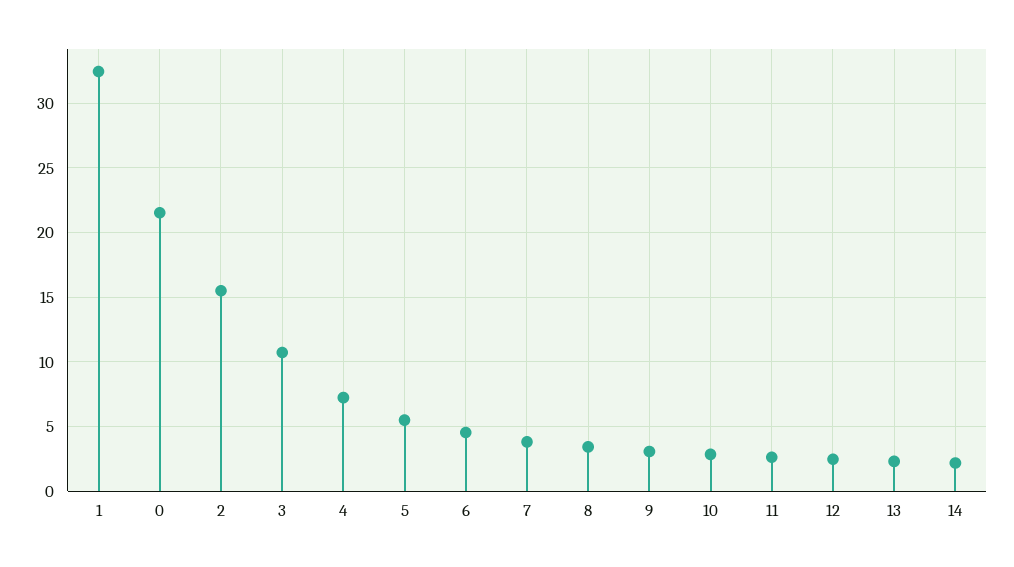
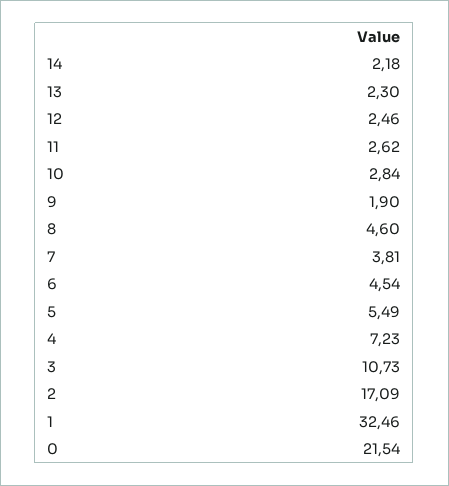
2: 15.5 -> 17.09
8: 3.5 -> 4.6
9: 3 -> 1.9

